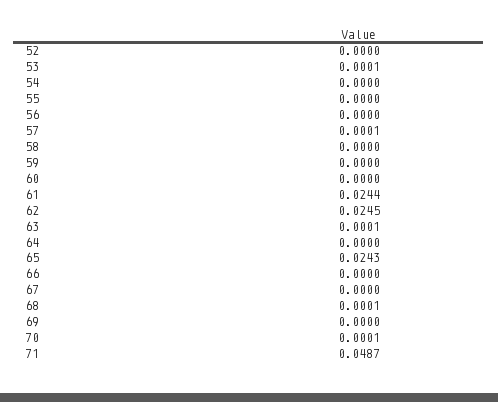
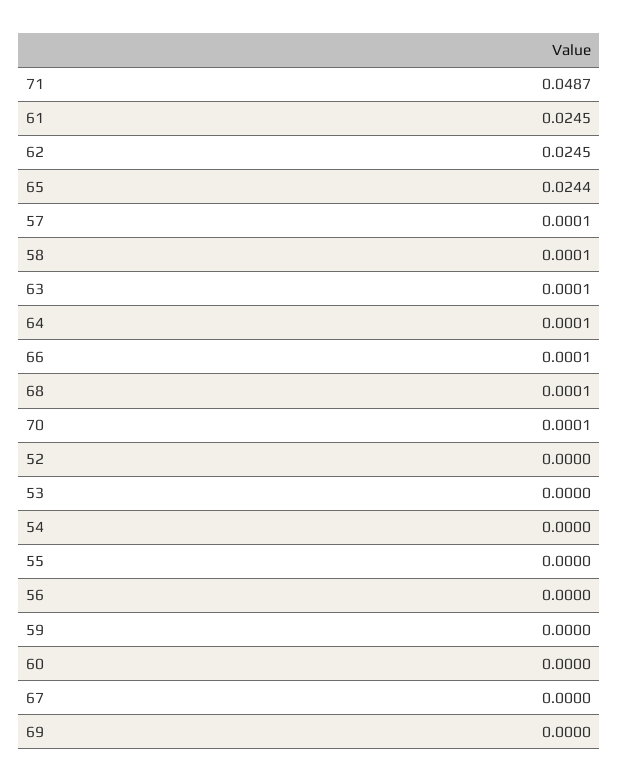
53: 0.0001 -> 0
58: 0 -> 0.0001
61: 0.0244 -> 0.0245
64: 0 -> 0.0001
65: 0.0243 -> 0.0244
66: 0 -> 0.0001

